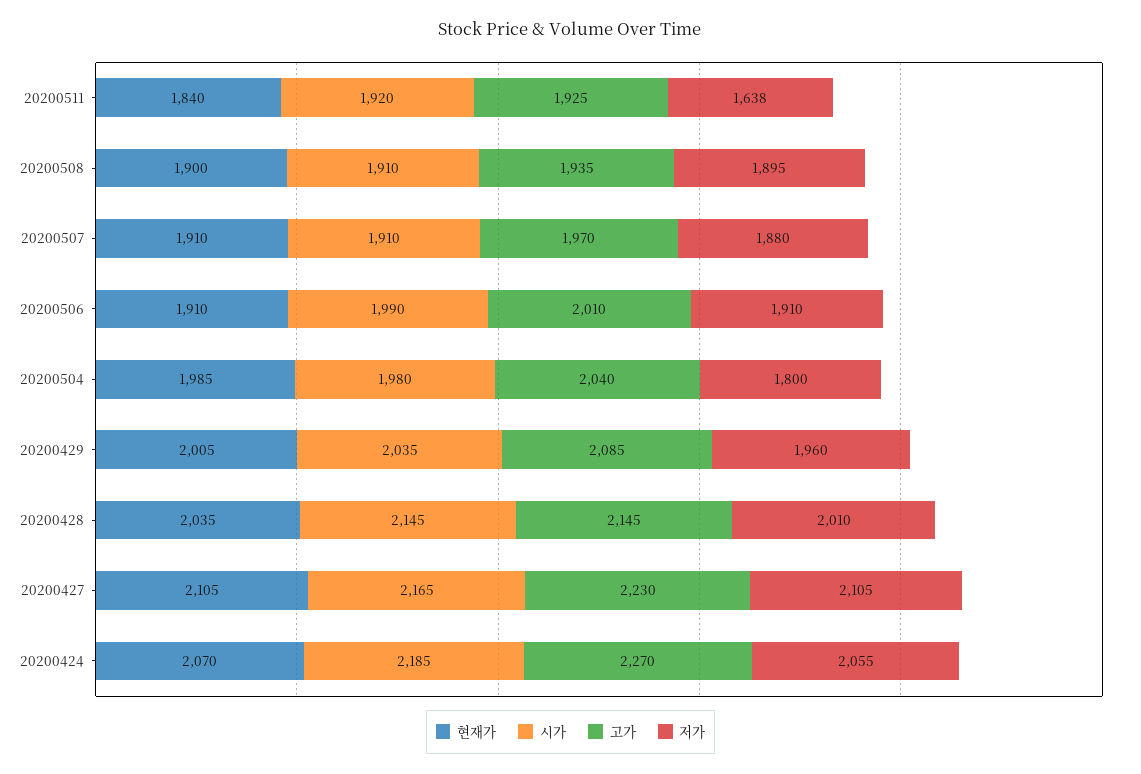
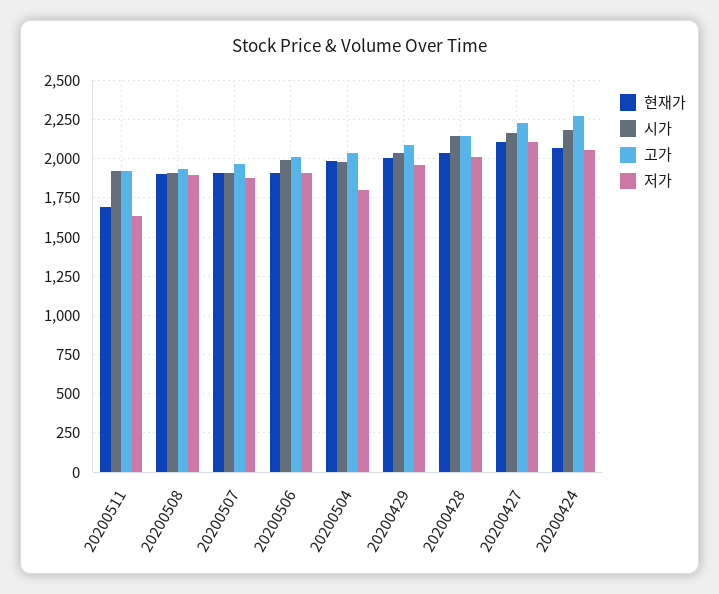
현재가, 20200511: 1840 -> 1700

